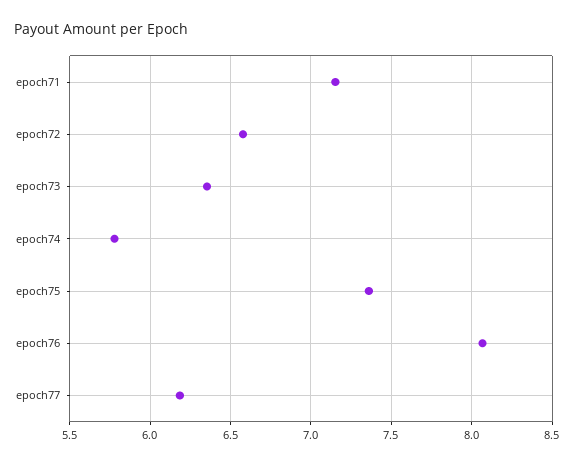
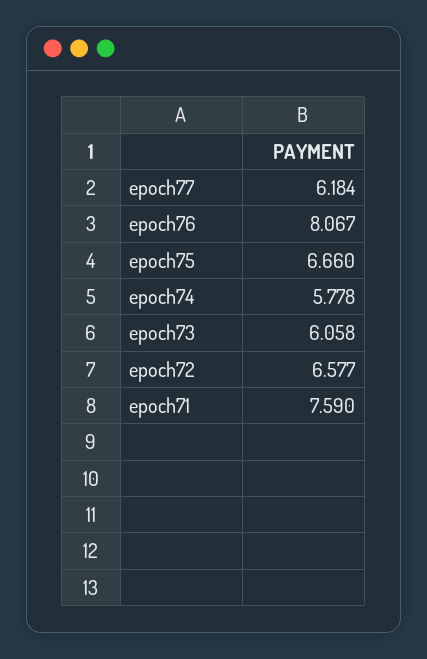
epoch71: 7.15 -> 7.59
epoch73: 6.35 -> 6.058
epoch75: 7.35 -> 6.66

